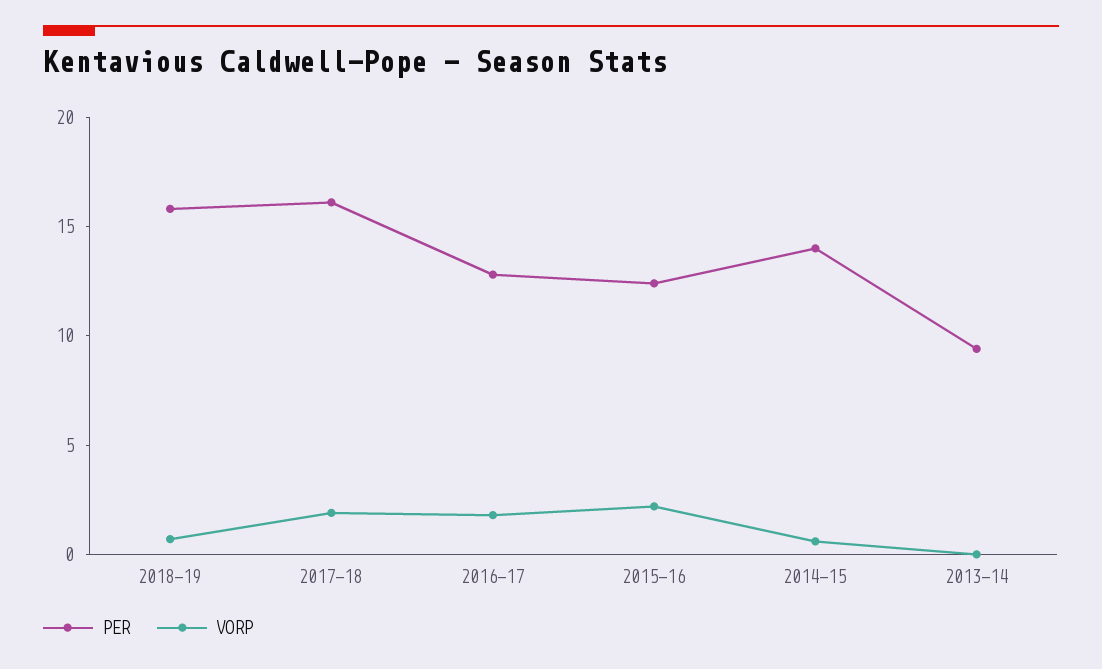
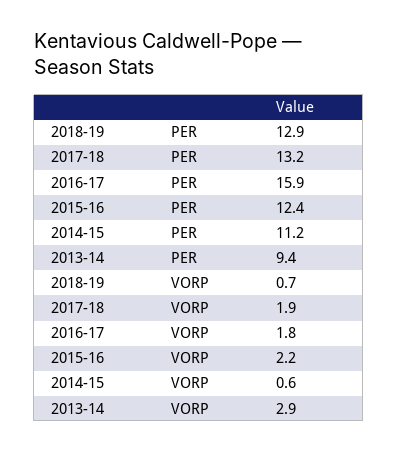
PER, 2018-19: 16 -> 12.9
PER, 2017-18: 16 -> 13.2
PER, 2016-17: 13 -> 15.9
PER, 2014-15: 14 -> 11.2
VORP, 2013-14: 0 -> 2.9

